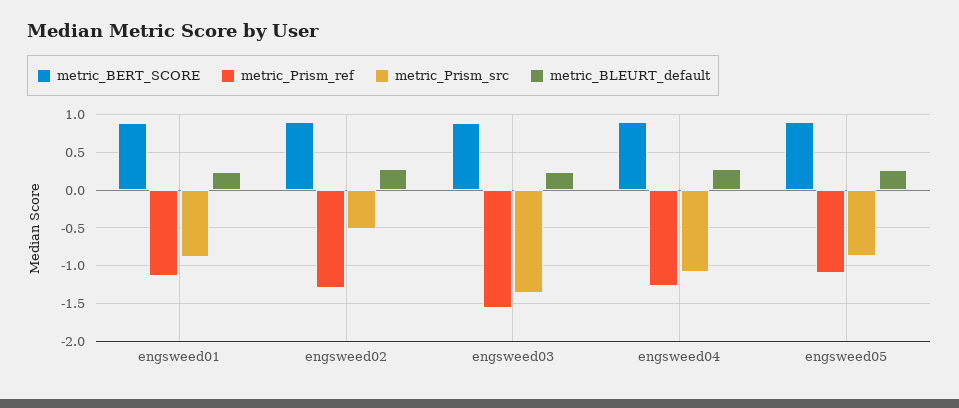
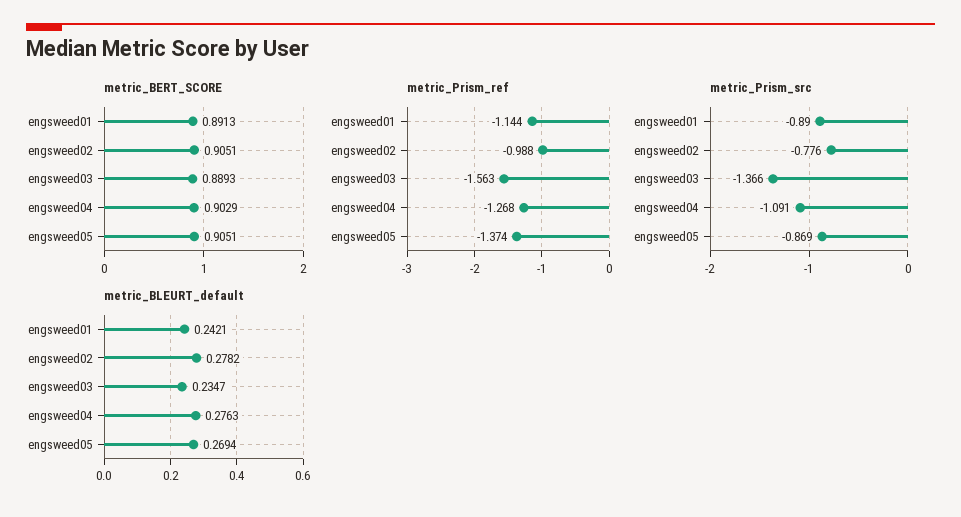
metric_Prism_ref, engsweed02: -1.3 -> -0.988
metric_Prism_src, engsweed02: -0.5 -> -0.776
metric_Prism_ref, engsweed05: -1.1 -> -1.374

